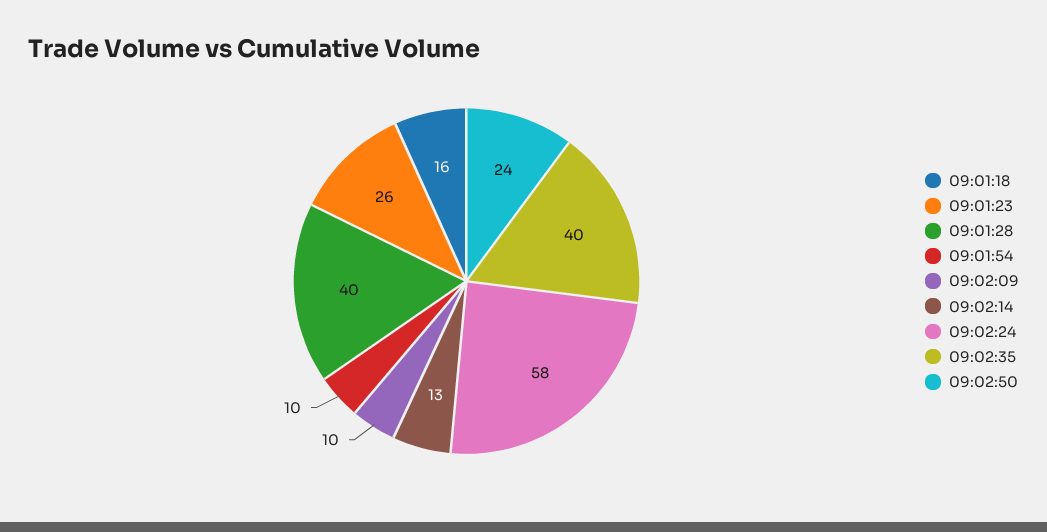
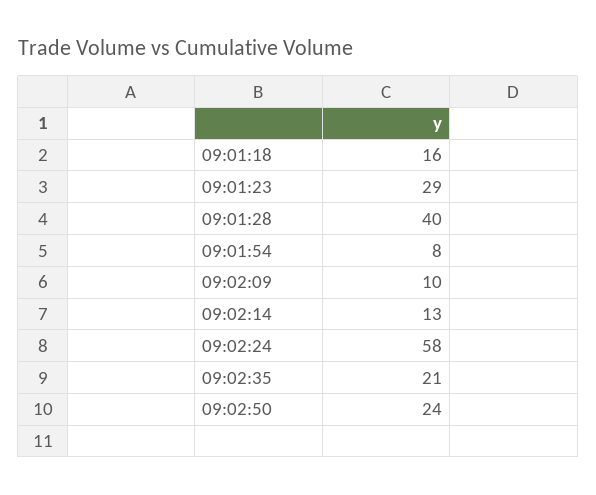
09:01:23: 26 -> 29
09:01:54: 10 -> 8
09:02:35: 40 -> 21

